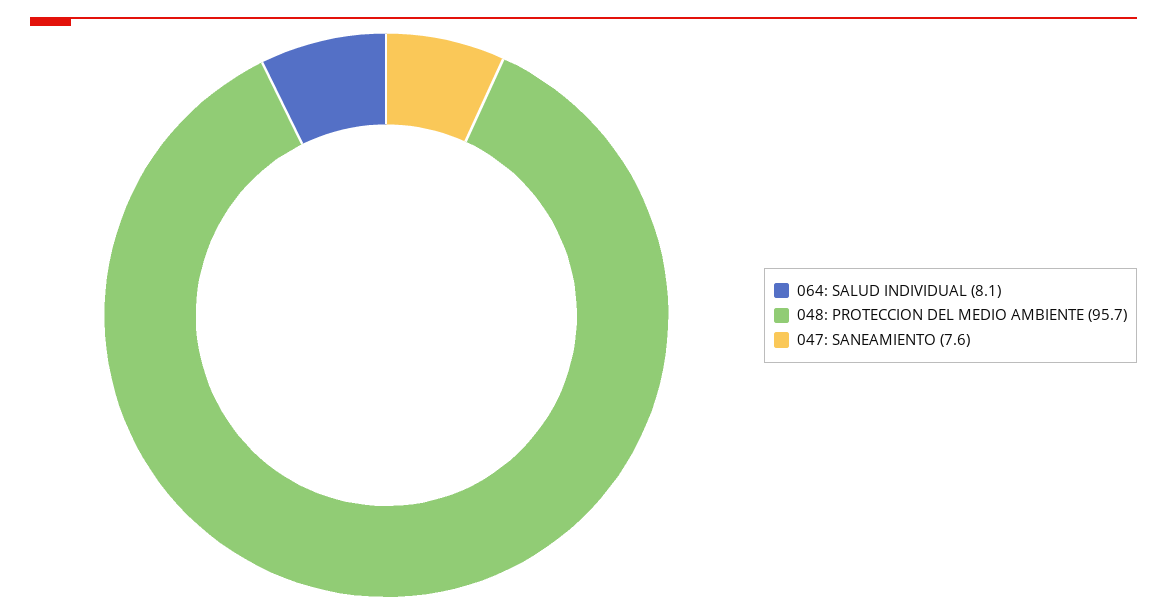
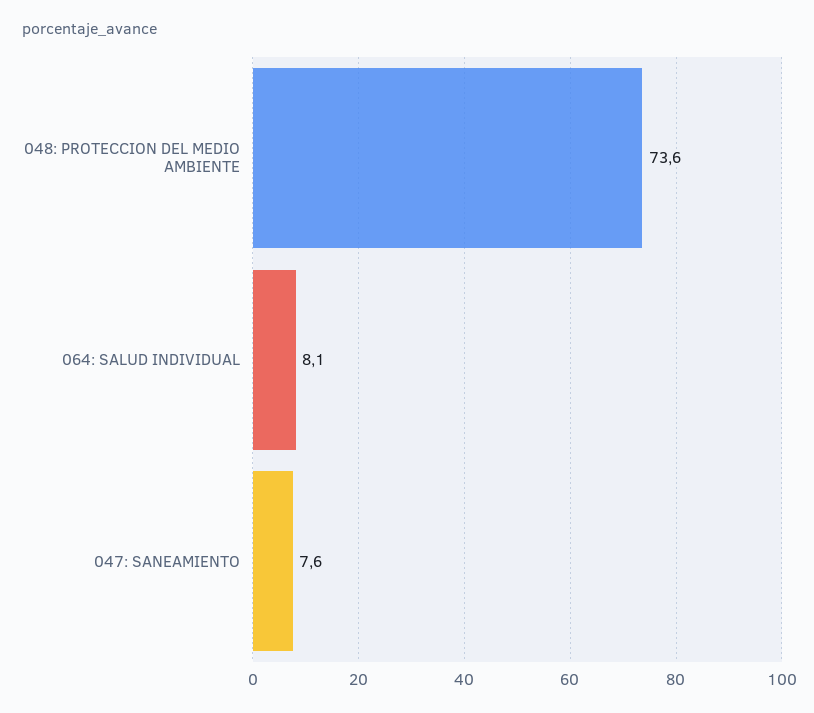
048: PROTECCION DEL MEDIO AMBIENTE: 95.7 -> 73.6

